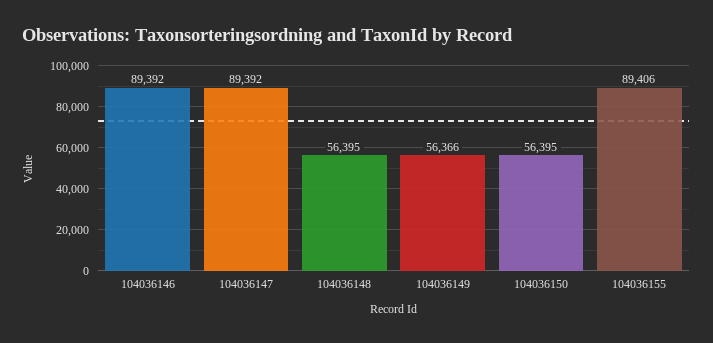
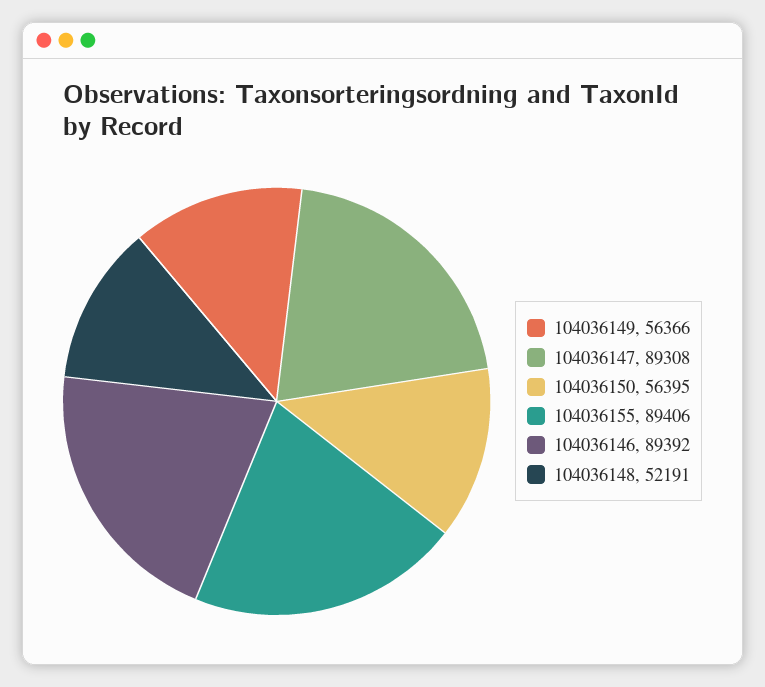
104036147: 89392 -> 89308
104036148: 56395 -> 52191

